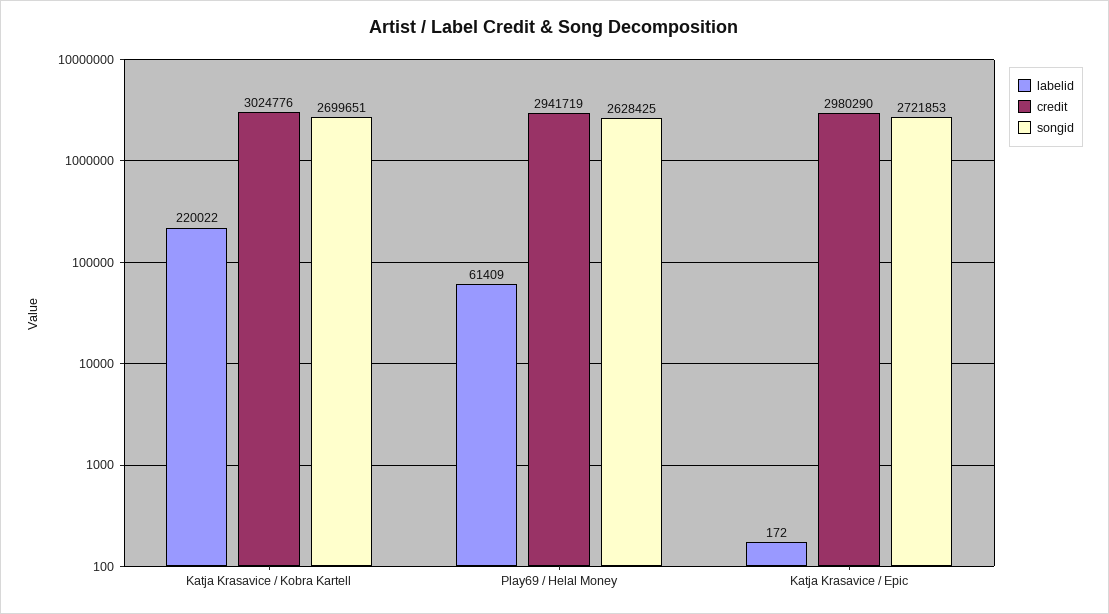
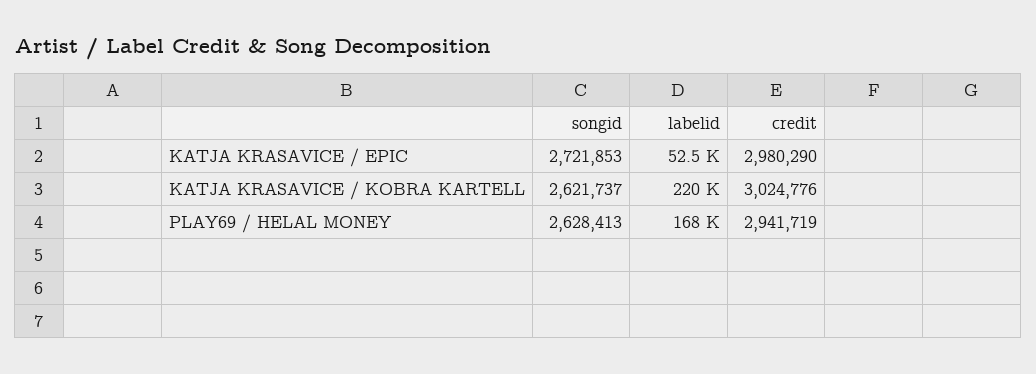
songid, Katja Krasavice / Kobra Kartell: 2699651 -> 2621737
labelid, Play69 / Helal Money: 61409 -> 168000
songid, Play69 / Helal Money: 2628425 -> 2628413
labelid, Katja Krasavice / Epic: 172 -> 52500

